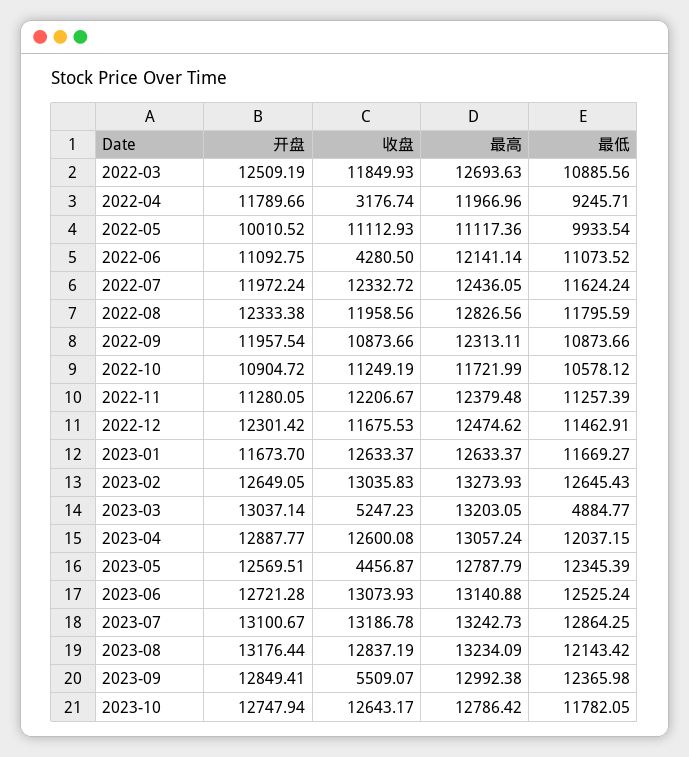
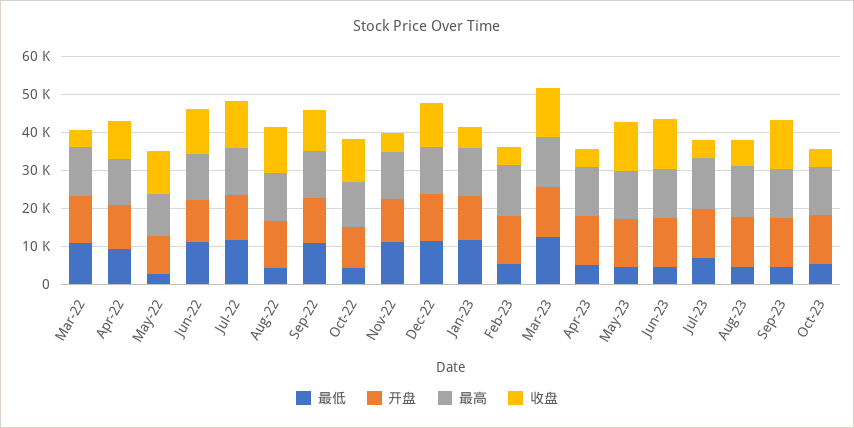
收盘, 2022-03: 11849.93 -> 5000
收盘, 2022-04: 3176.74 -> 10000
最低, 2022-05: 9933.54 -> 2500
收盘, 2022-06: 4280.5 -> 12500
最低, 2022-08: 11795.59 -> 5000
最低, 2022-10: 10578.12 -> 5000
收盘, 2022-11: 12206.67 -> 5000
收盘, 2023-01: 12633.37 -> 5000
收盘, 2023-02: 13035.83 -> 5000
最低, 2023-02: 12645.43 -> 5000
收盘, 2023-03: 5247.23 -> 12500
最低, 2023-03: 4884.77 -> 12500
收盘, 2023-04: 12600.08 -> 5000
最低, 2023-04: 12037.15 -> 5000
收盘, 2023-05: 4456.87 -> 12500
最低, 2023-05: 12345.39 -> 5000
最低, 2023-06: 12525.24 -> 5000
收盘, 2023-07: 13186.78 -> 5000
最低, 2023-07: 12864.25 -> 7500
收盘, 2023-08: 12837.19 -> 7500
最低, 2023-08: 12143.42 -> 5000
收盘, 2023-09: 5509.07 -> 12500
最低, 2023-09: 12365.98 -> 5000
收盘, 2023-10: 12643.17 -> 5000
最低, 2023-10: 11782.05 -> 5000

